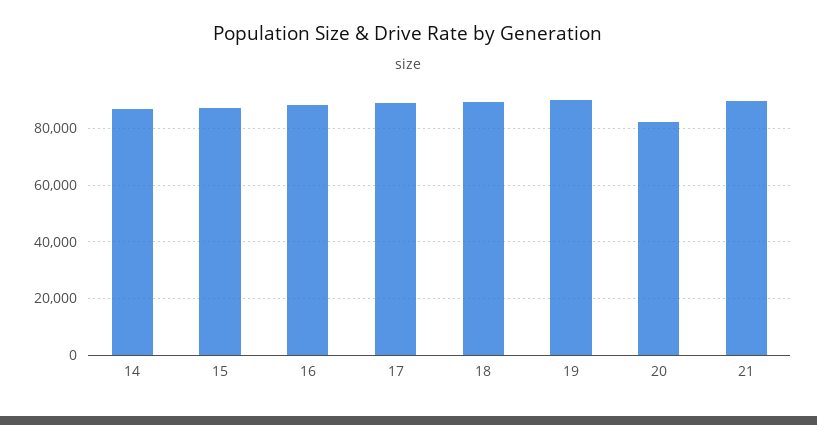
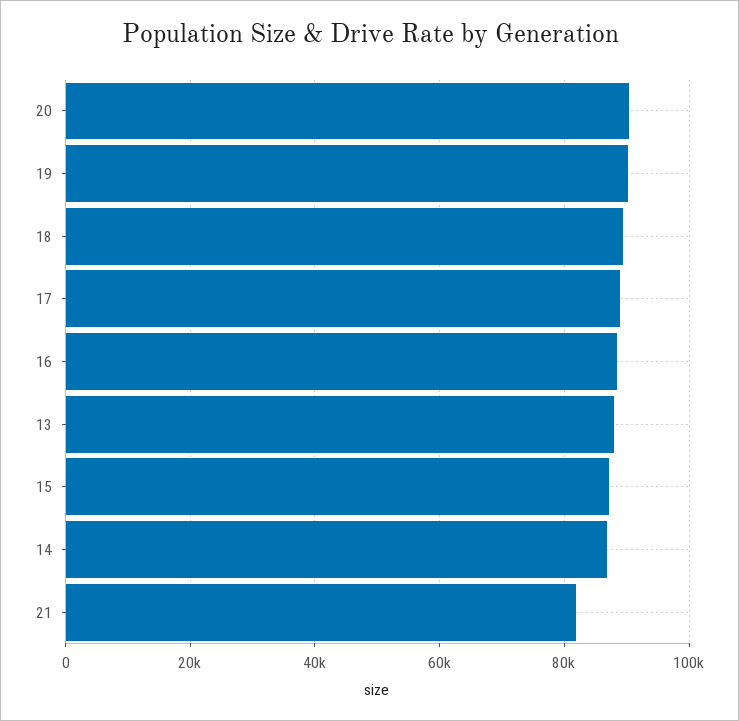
20: 82500 -> 90000
21: 90000 -> 82000
13: none -> 88000

